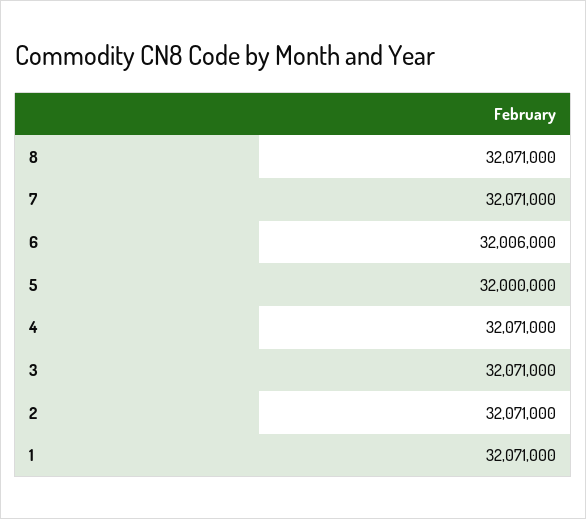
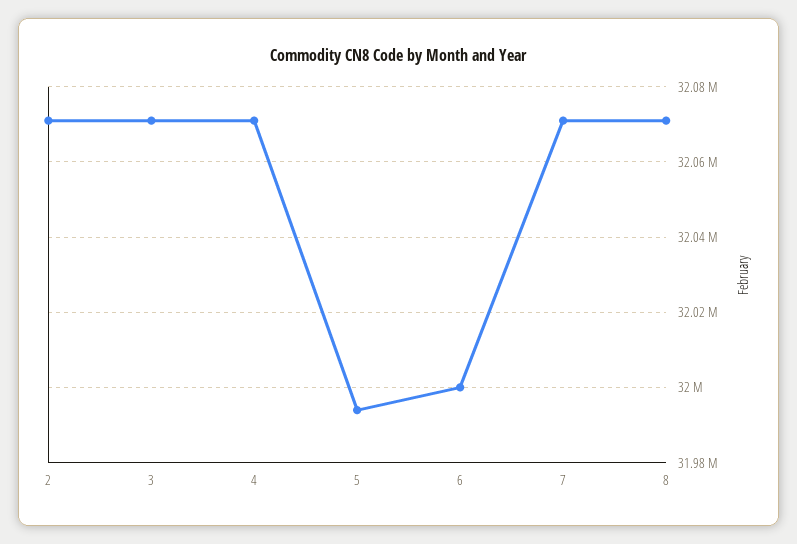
6: 32006000 -> 32000000
5: 32000000 -> 31994000
1: 32071000 -> none

